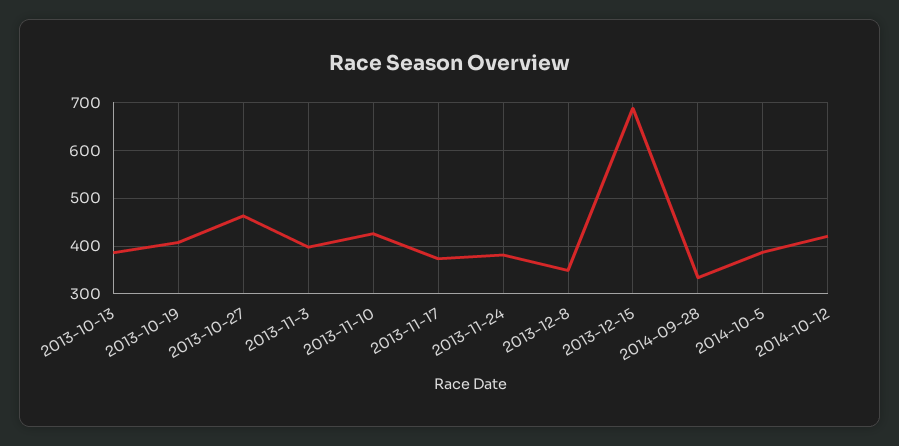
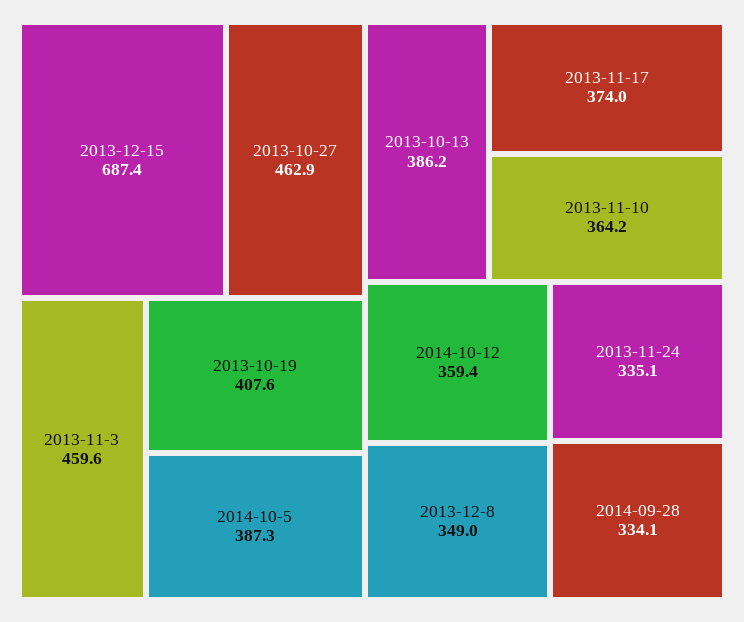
2013-11-3: 400 -> 459.6
2013-11-10: 420 -> 364.2
2013-11-24: 380 -> 335.1
2014-10-12: 420 -> 359.4

